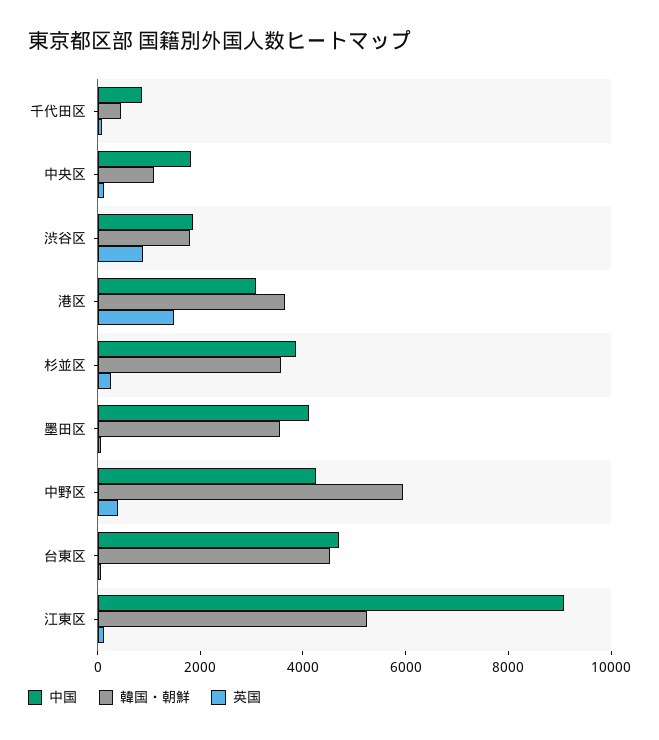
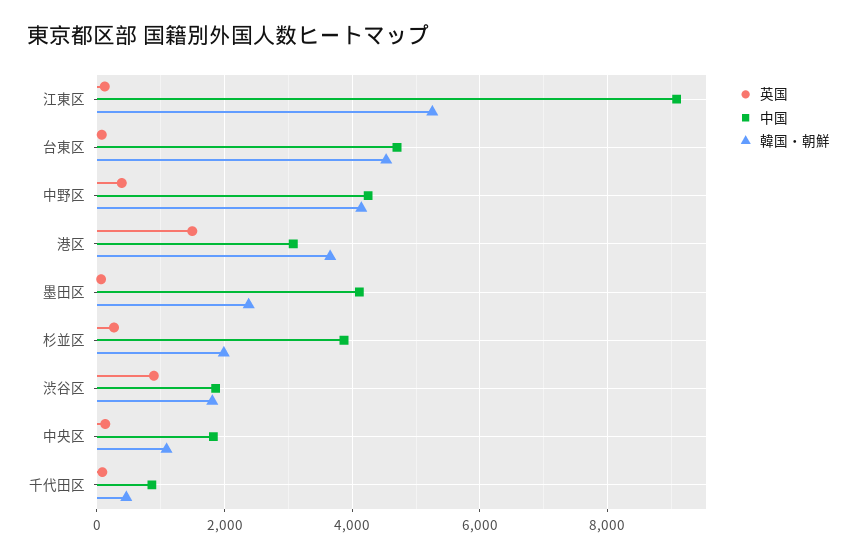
韓国・朝鮮, 杉並区: 3500 -> 2000
韓国・朝鮮, 墨田区: 3500 -> 2400
韓国・朝鮮, 中野区: 6000 -> 4200

